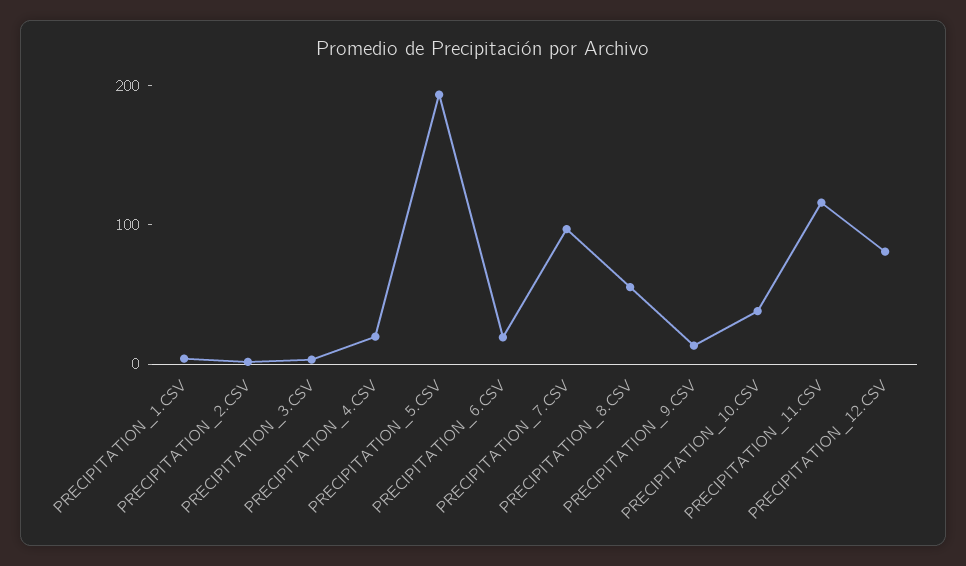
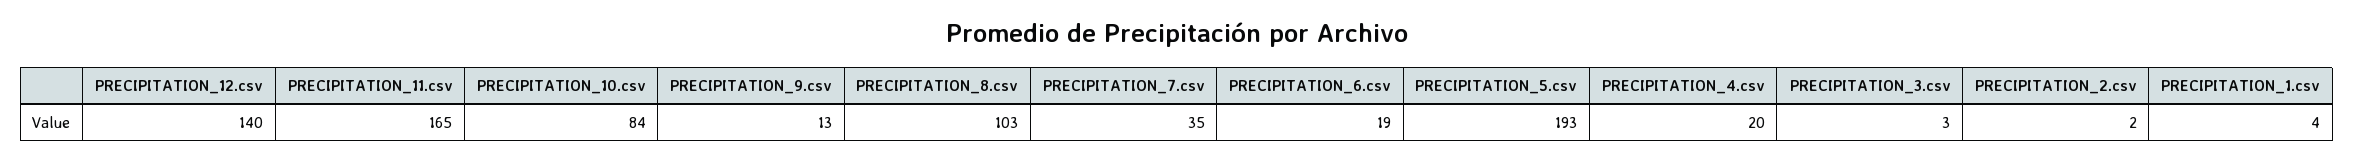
PRECIPITATION_7.CSV: 100 -> 35
PRECIPITATION_8.CSV: 60 -> 103
PRECIPITATION_10.CSV: 40 -> 84
PRECIPITATION_11.CSV: 120 -> 165
PRECIPITATION_12.CSV: 80 -> 140

